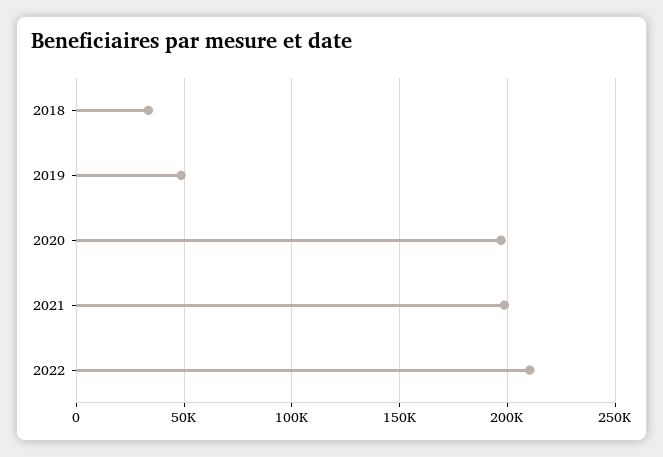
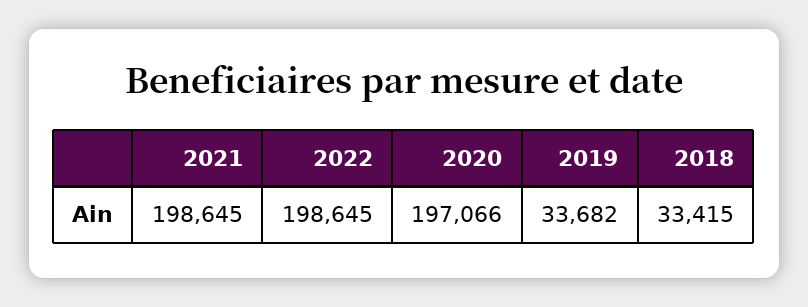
2019: 50000 -> 33682
2022: 210000 -> 198645

